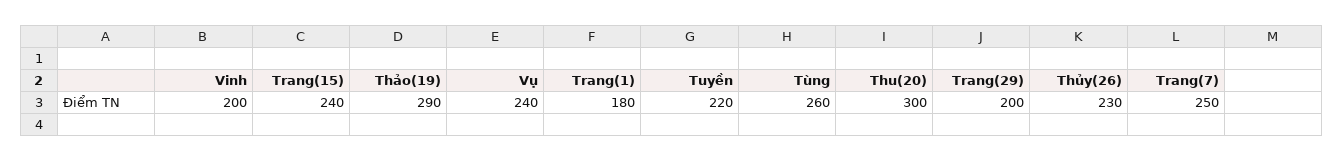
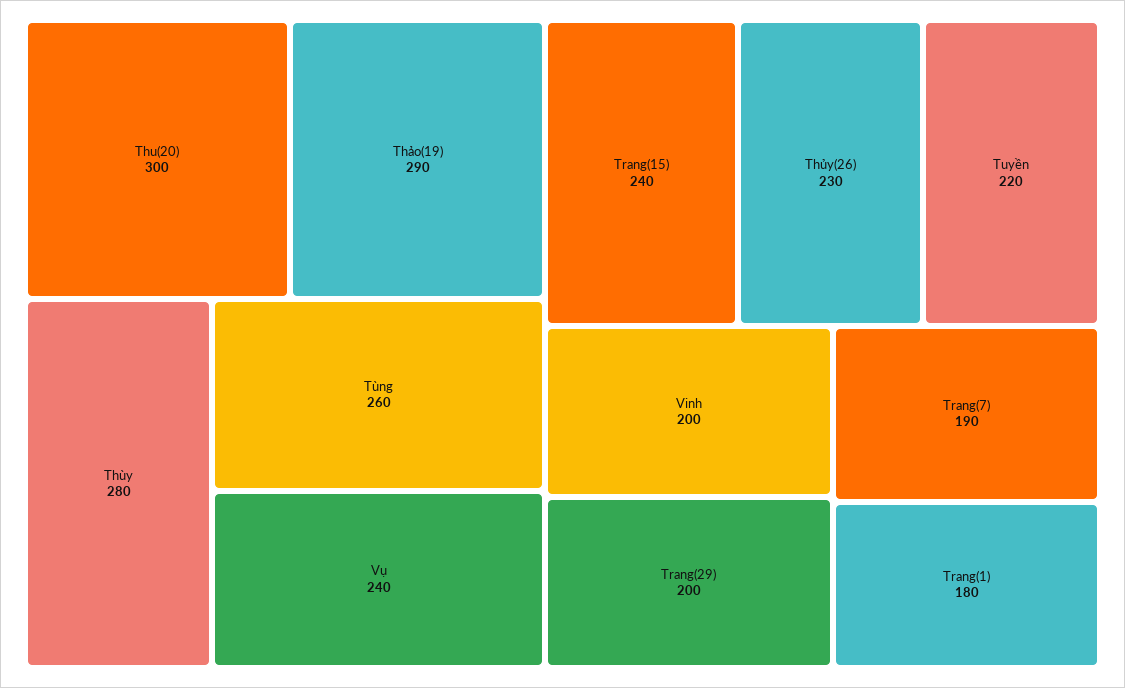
Trang(7): 250 -> 190
Thùy: none -> 280

